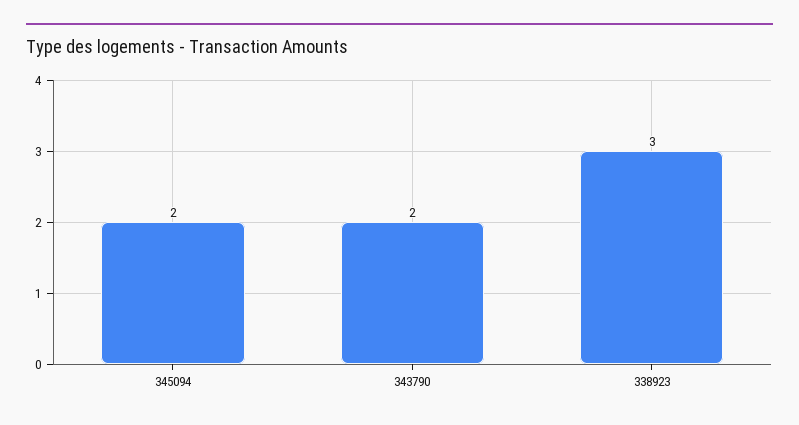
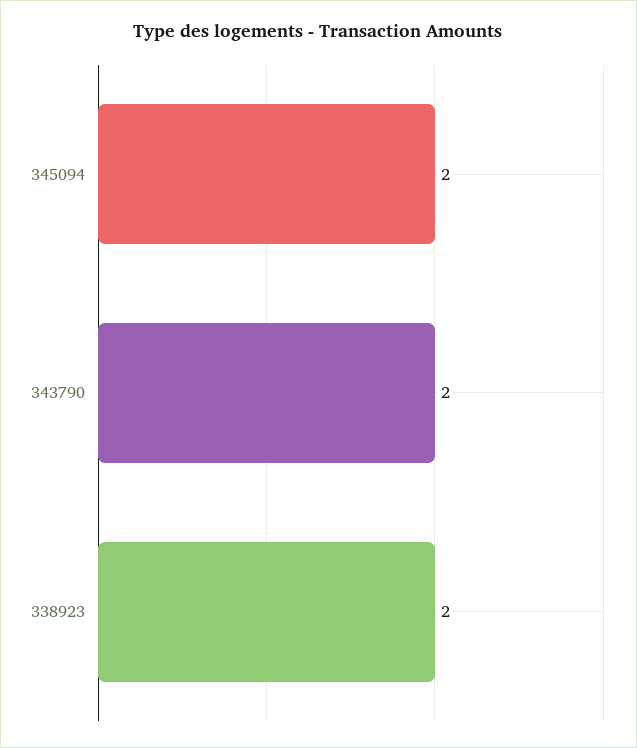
338923: 3 -> 2

